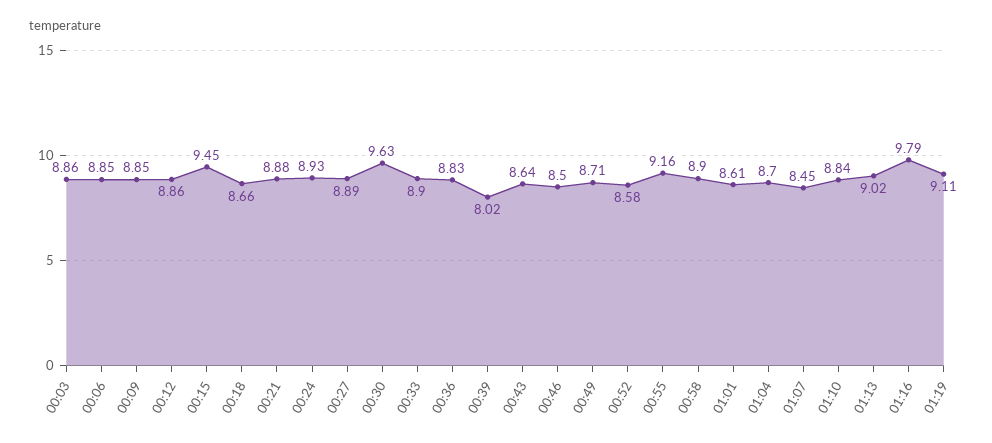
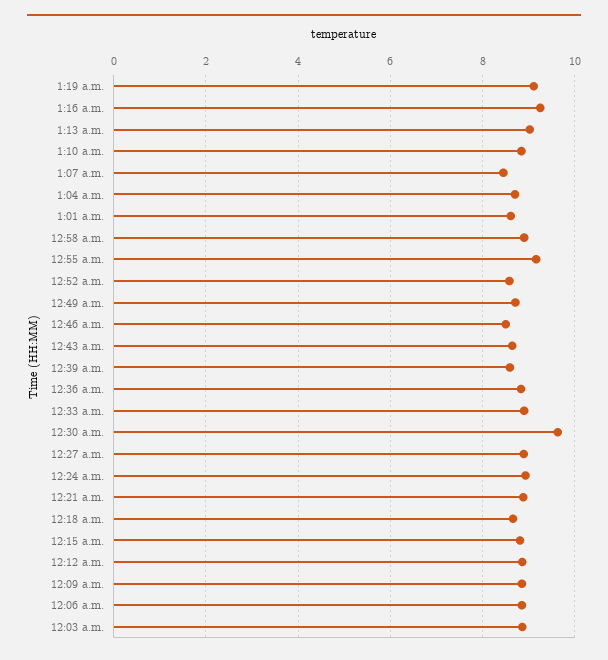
00:15: 9.45 -> 8.8
00:39: 8.02 -> 8.6
01:16: 9.79 -> 9.2

